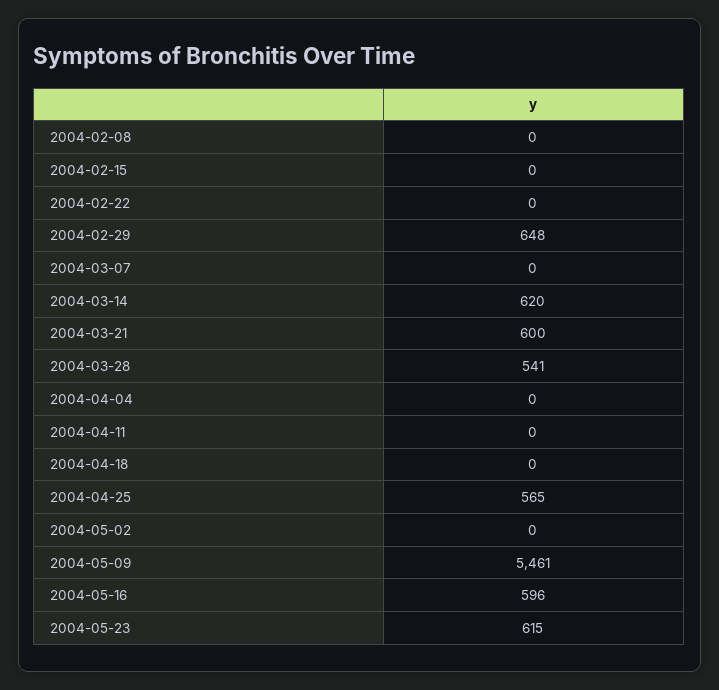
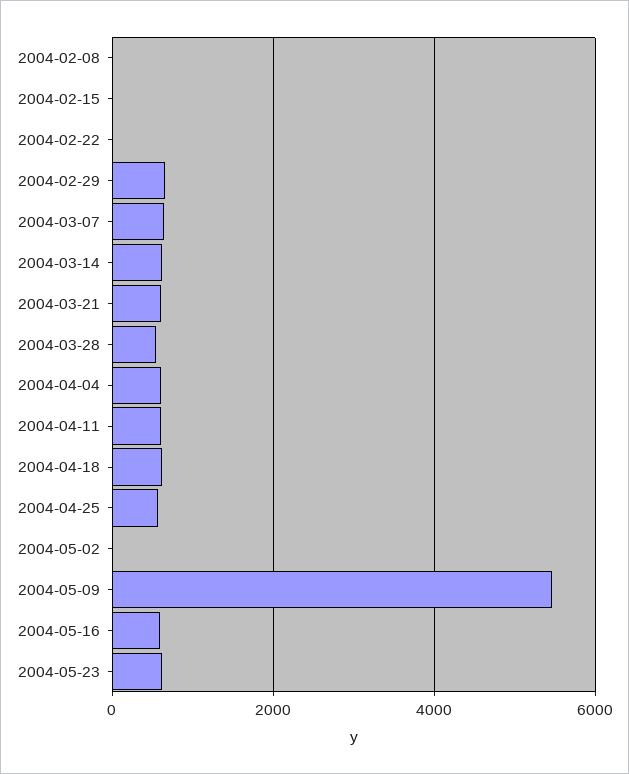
2004-03-07: 0 -> 600
2004-04-04: 0 -> 600
2004-04-11: 0 -> 600
2004-04-18: 0 -> 600

